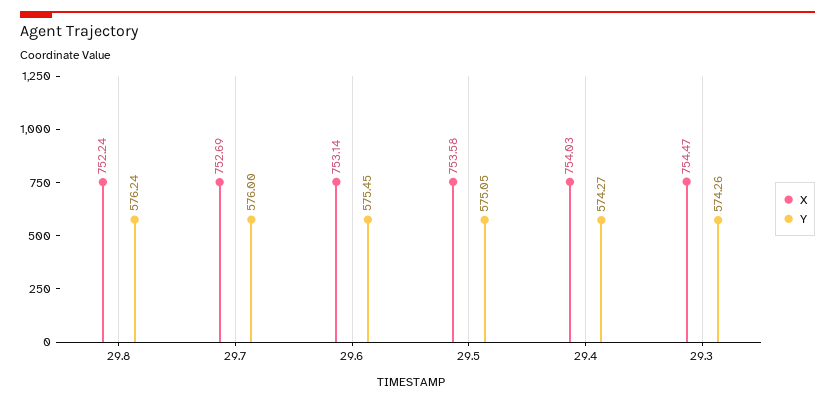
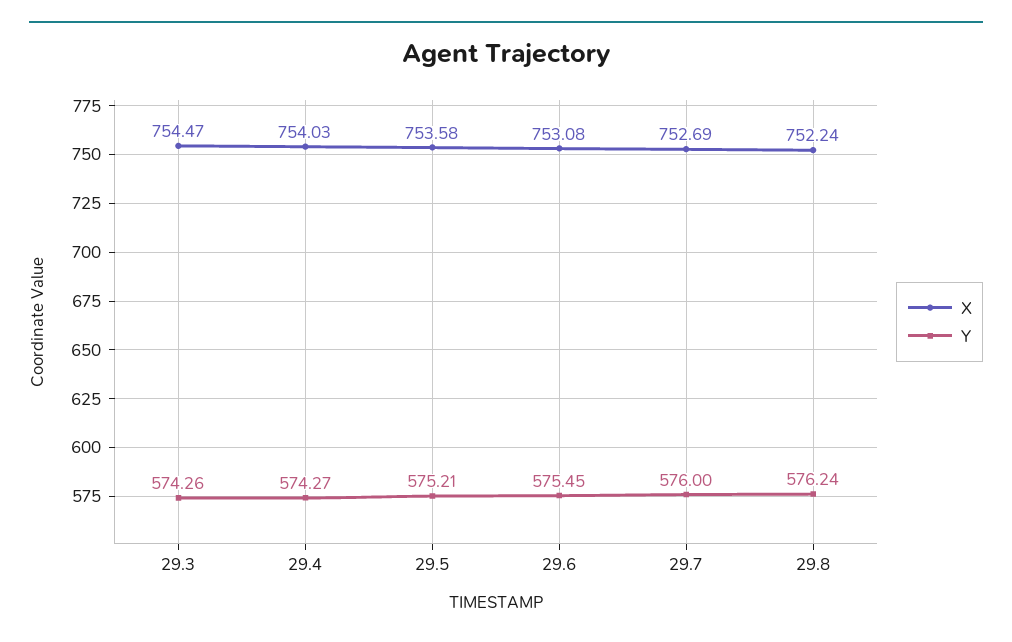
X, 29.6: 753.14 -> 753.08
Y, 29.5: 575.05 -> 575.21

